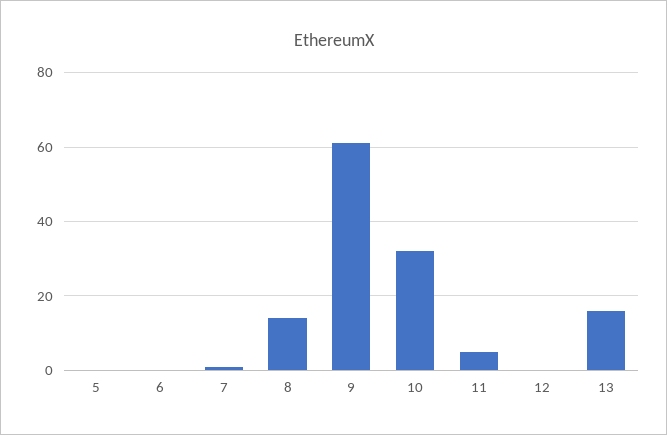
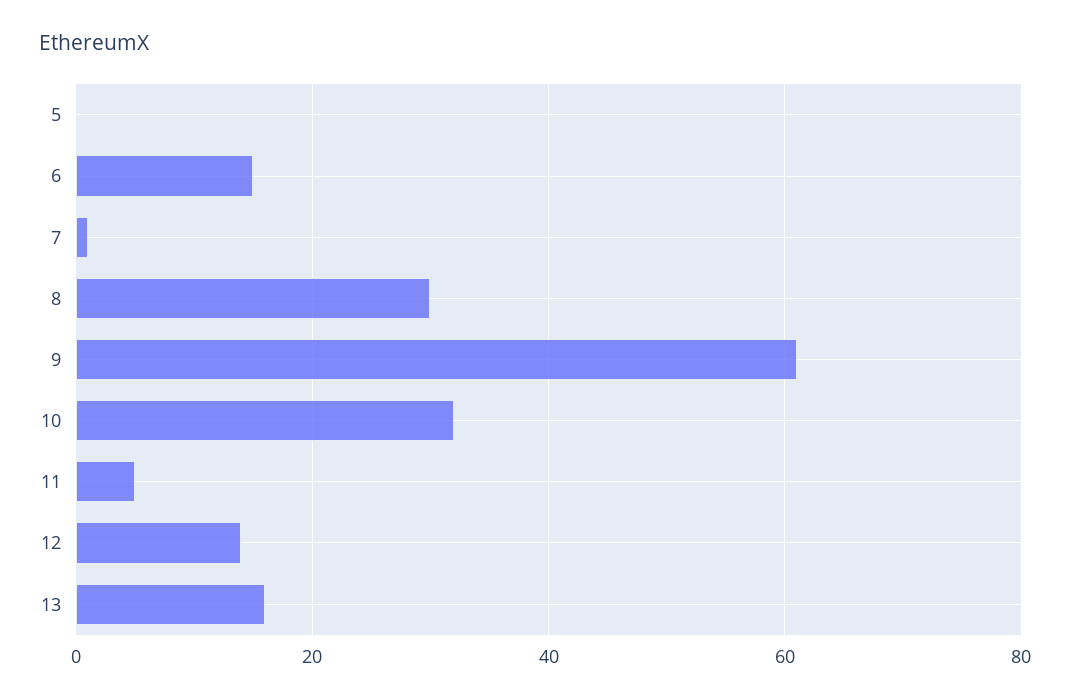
6: 0 -> 15
8: 15 -> 30
12: 0 -> 15

